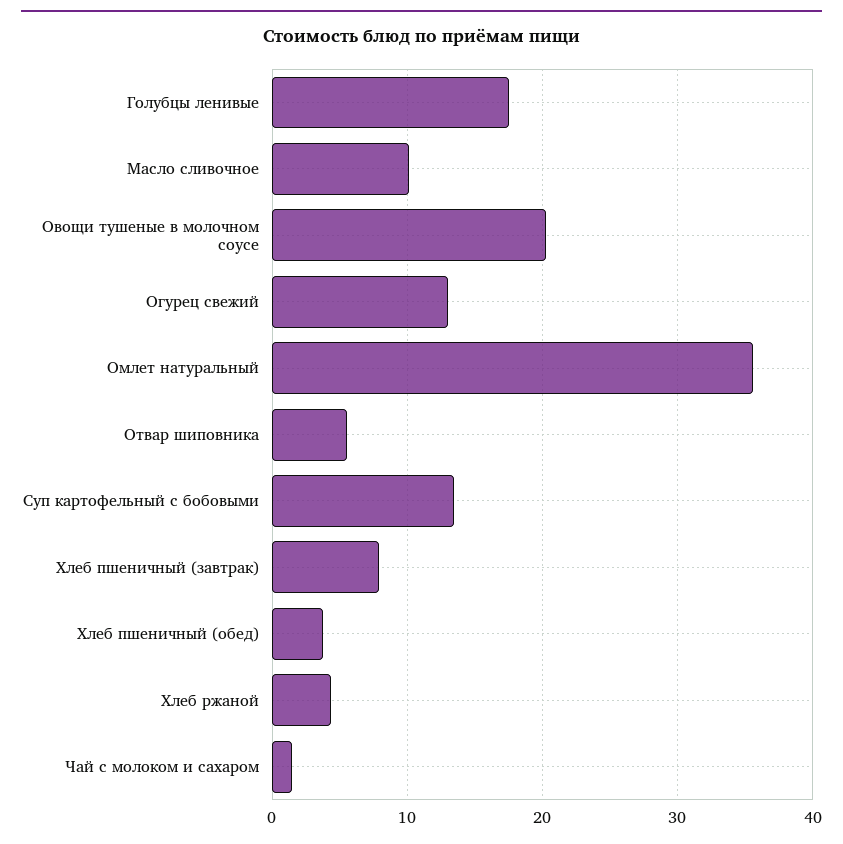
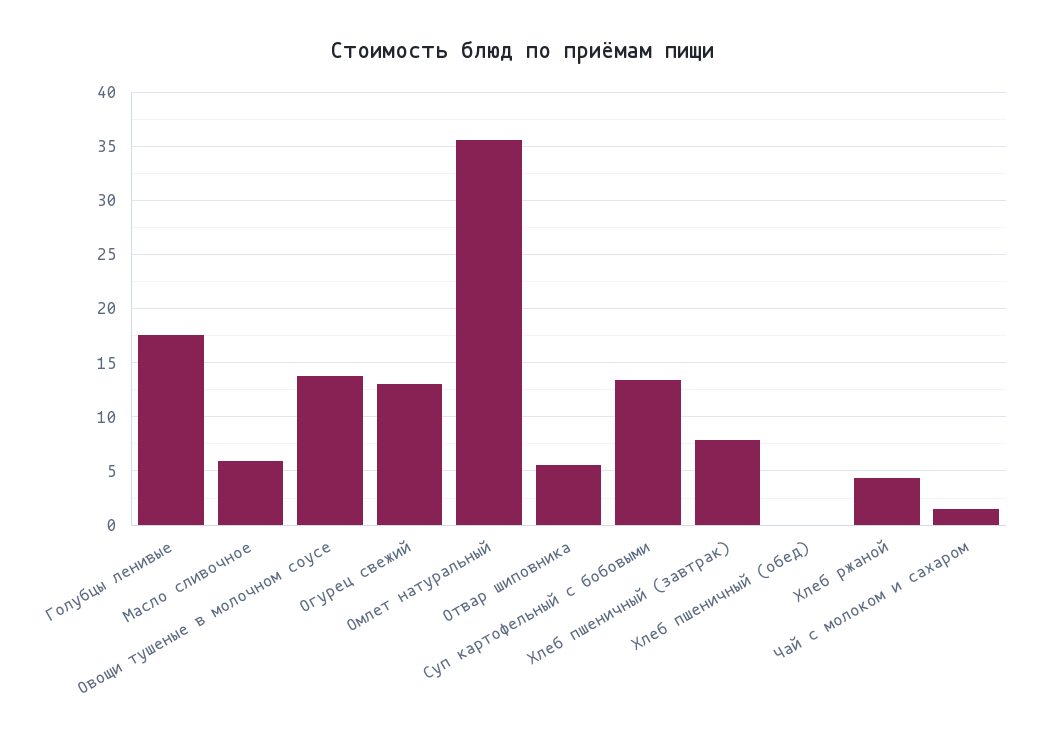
Масло сливочное: 10 -> 6
Овощи тушеные в молочном соусе: 20 -> 14
Хлеб пшеничный (обед): 4 -> 0

